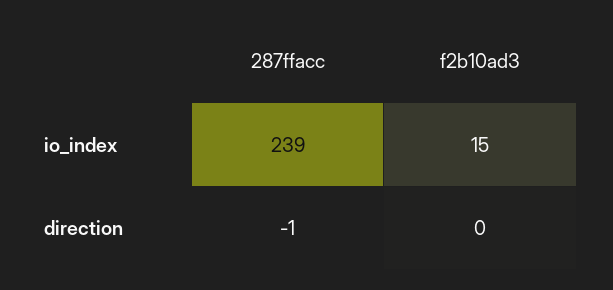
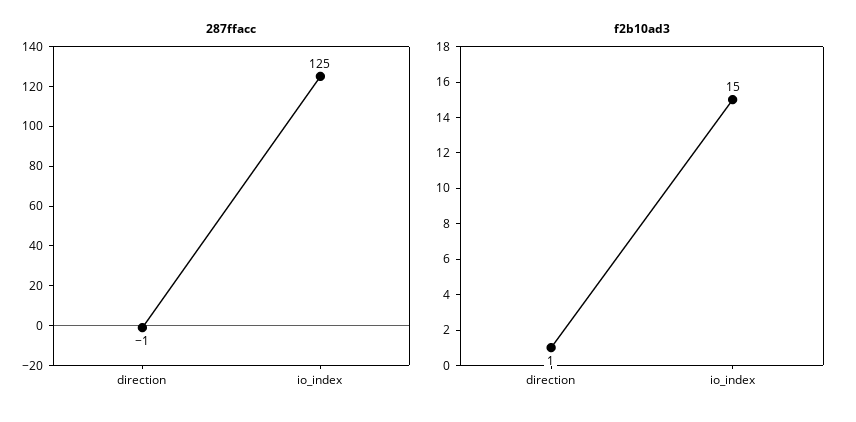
287ffacc, io_index: 239 -> 125
f2b10ad3, direction: 0 -> 1

